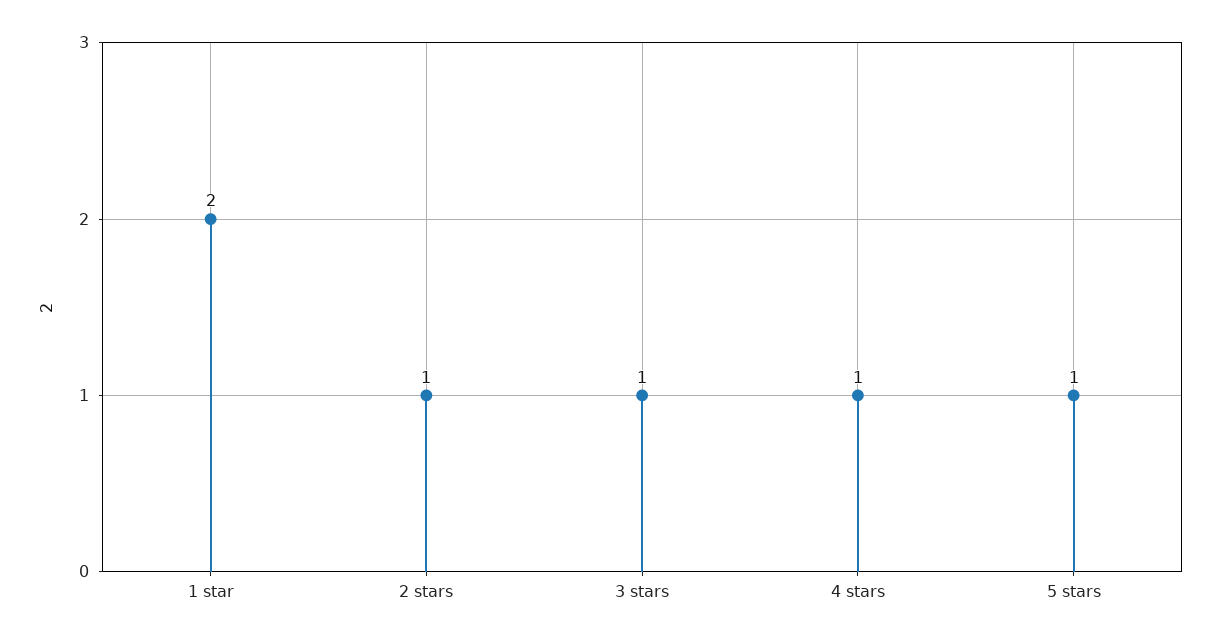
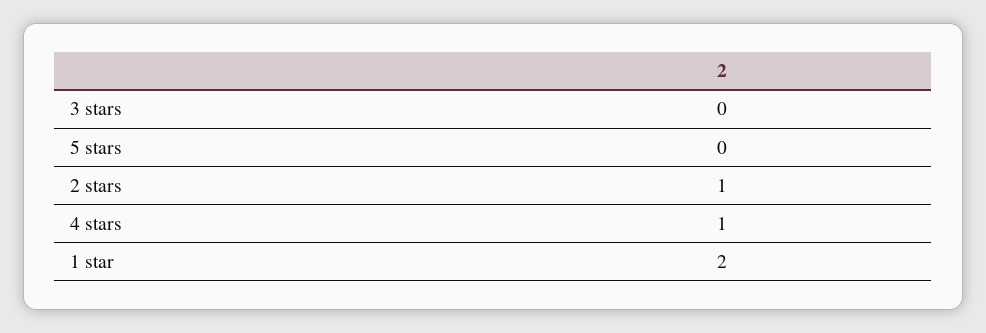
3 stars: 1 -> 0
5 stars: 1 -> 0

